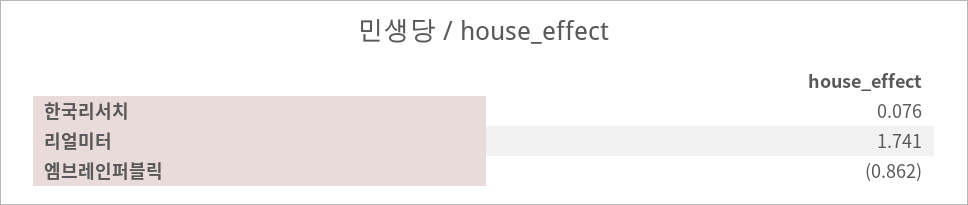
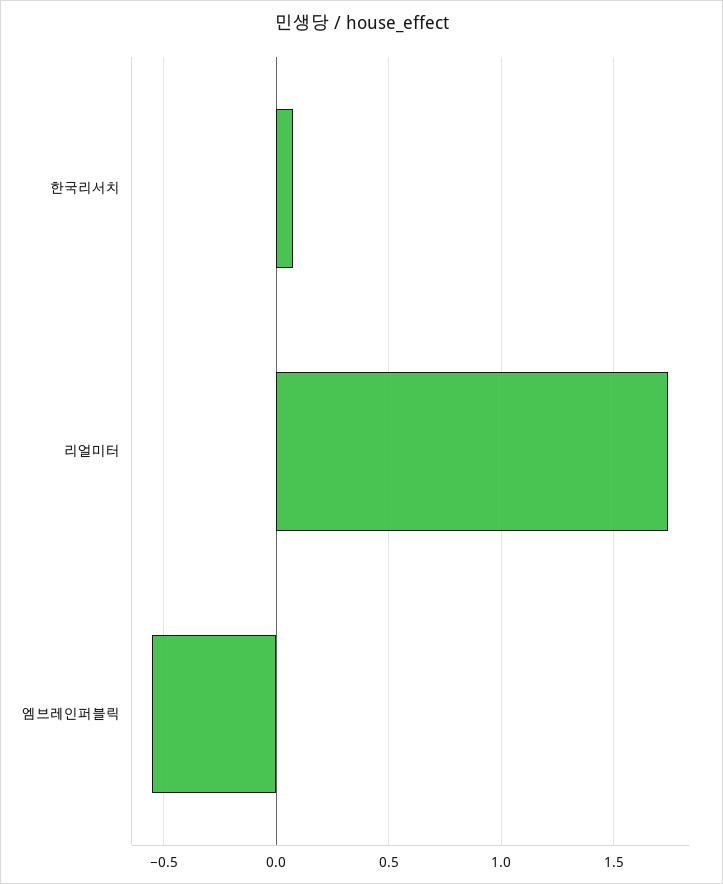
엠브레인퍼블릭: -0.862 -> -0.55

